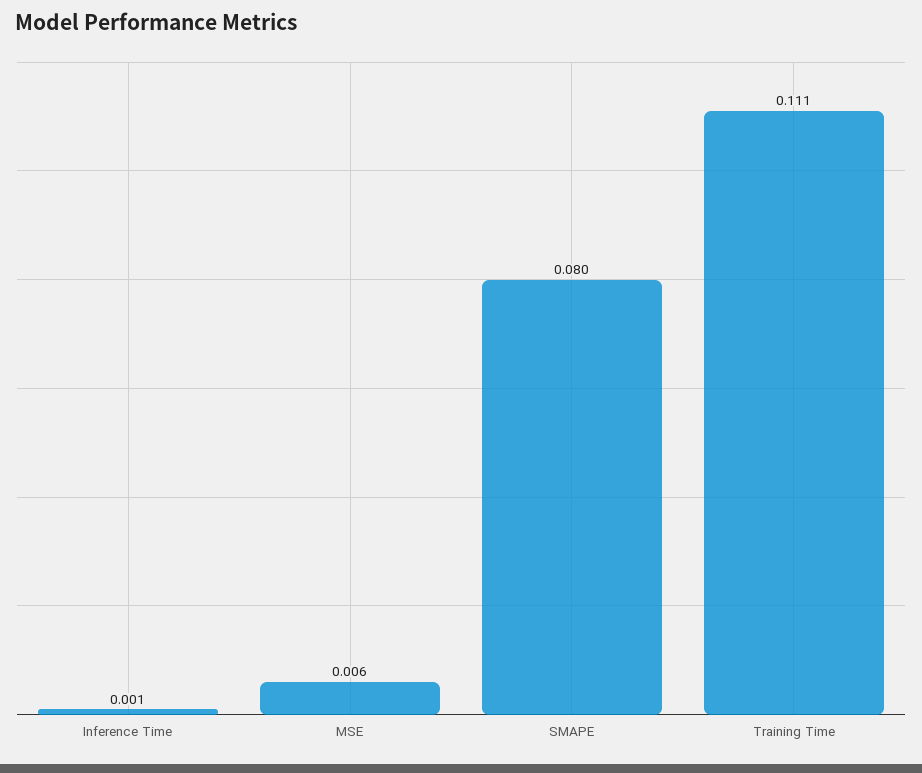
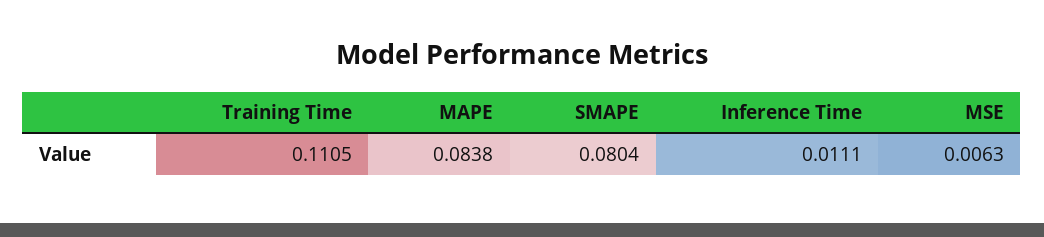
Inference Time: 0.001 -> 0.0111
MAPE: none -> 0.0838

